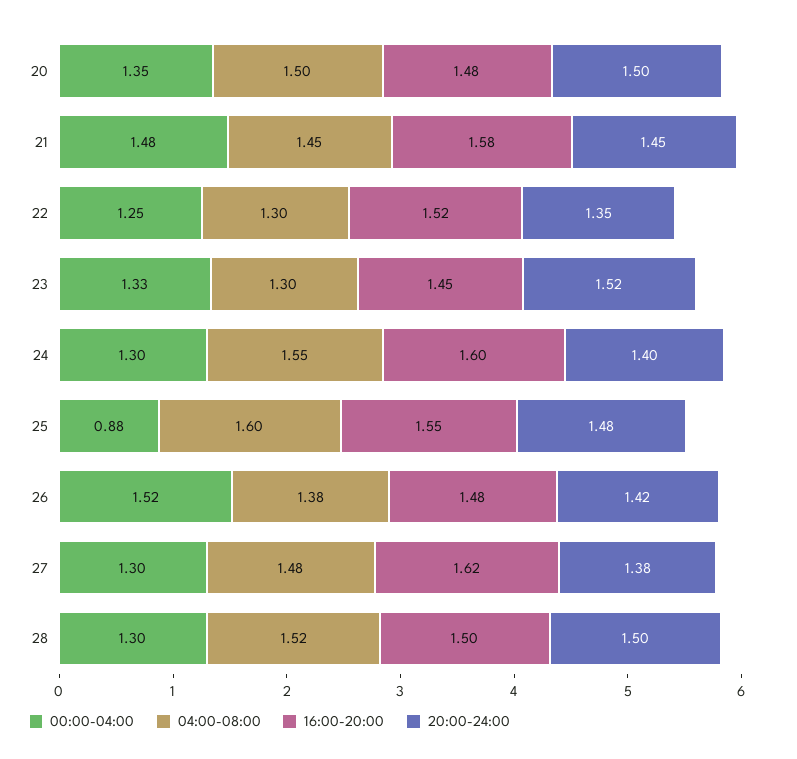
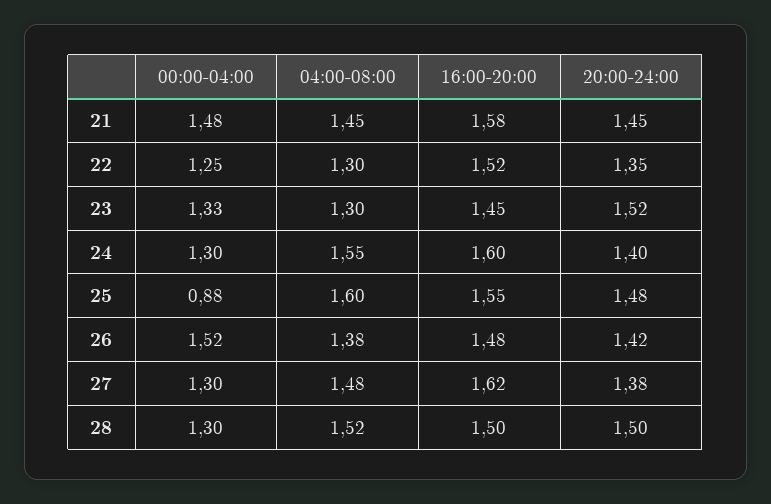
00:00-04:00, 20: 1.35 -> none
04:00-08:00, 20: 1.5 -> none
16:00-20:00, 20: 1.48 -> none
20:00-24:00, 20: 1.5 -> none

